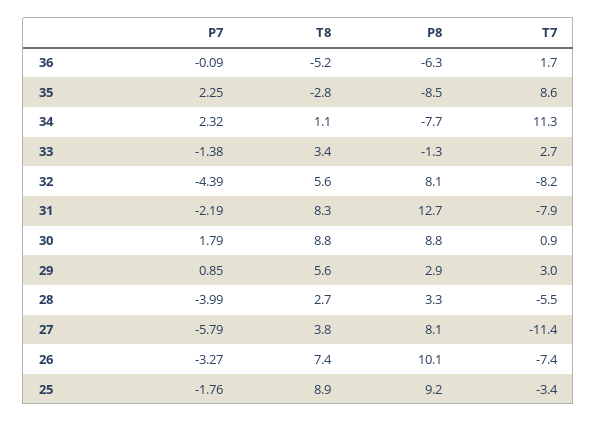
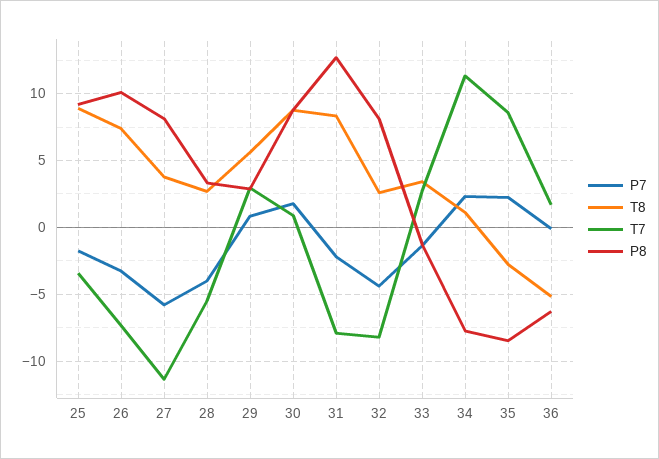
T8, 32: 5.6 -> 2.5

